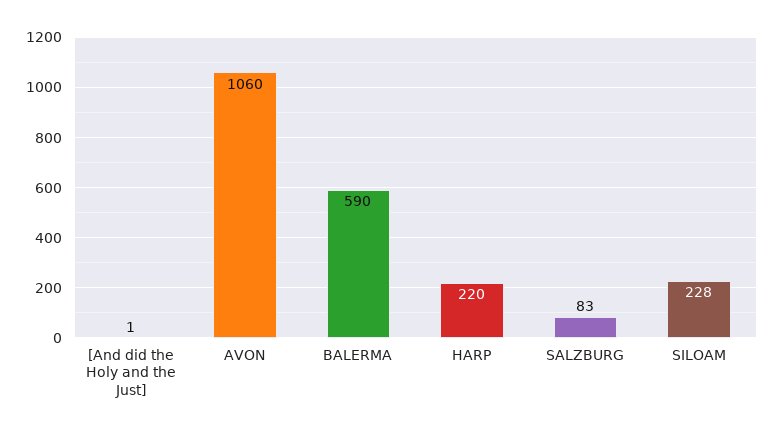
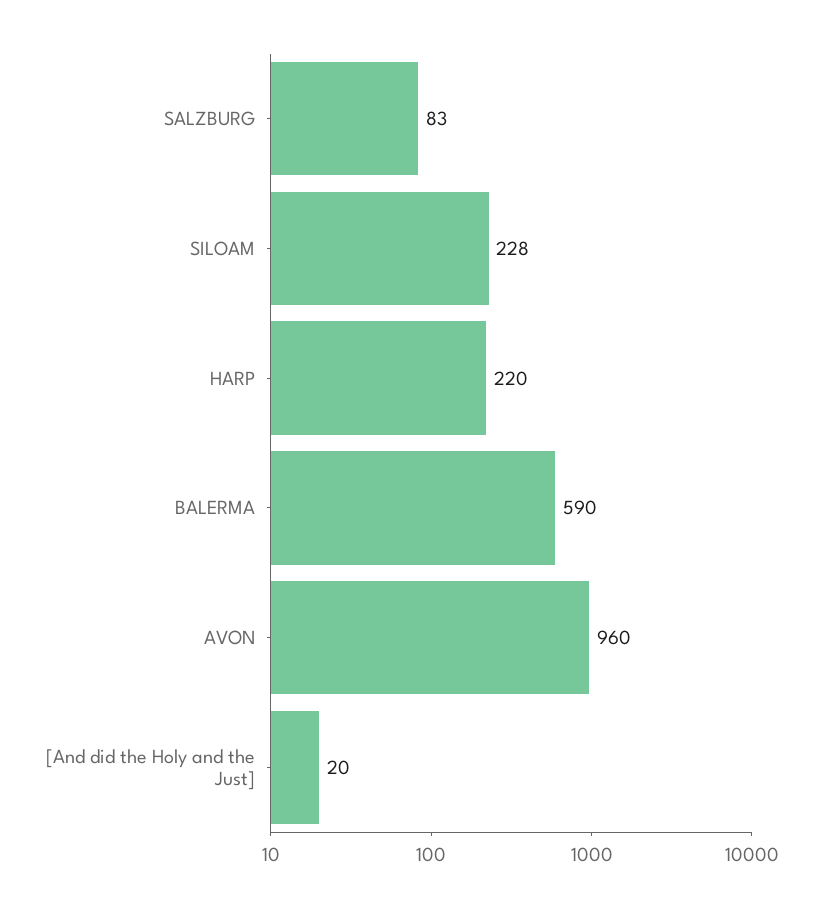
[And did the Holy and the Just]: 1 -> 20
AVON: 1060 -> 960

